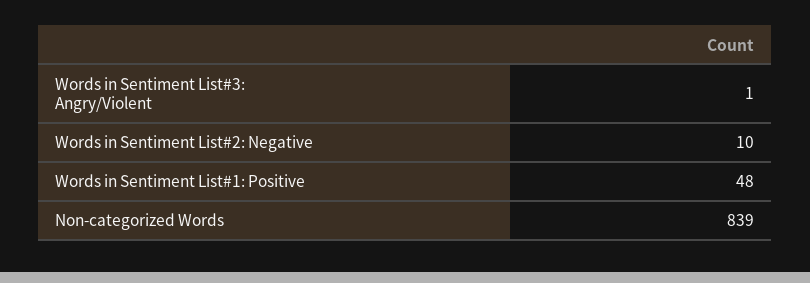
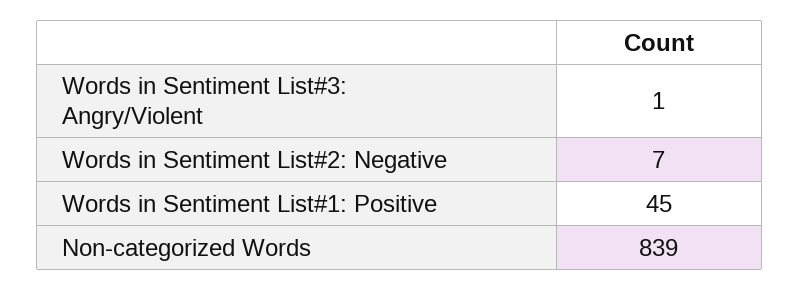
Words in Sentiment List#2: Negative: 10 -> 7
Words in Sentiment List#1: Positive: 48 -> 45

